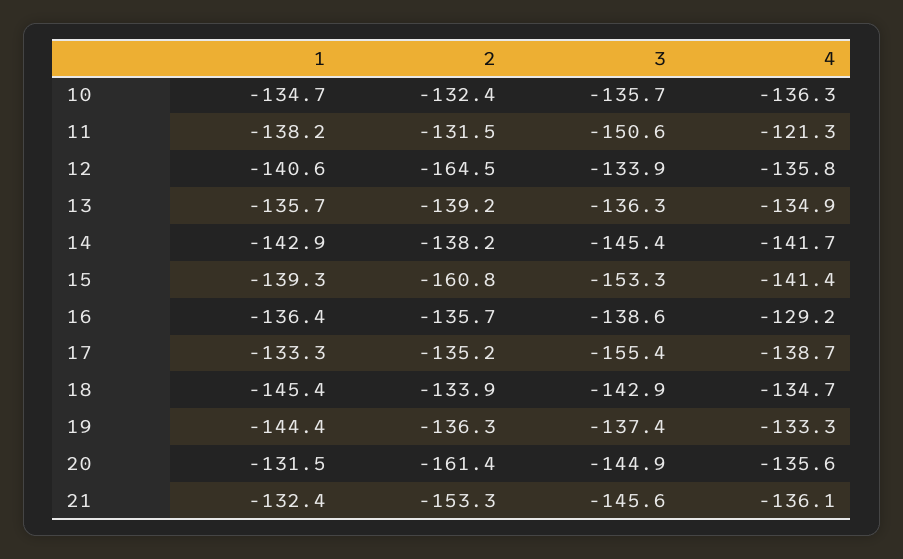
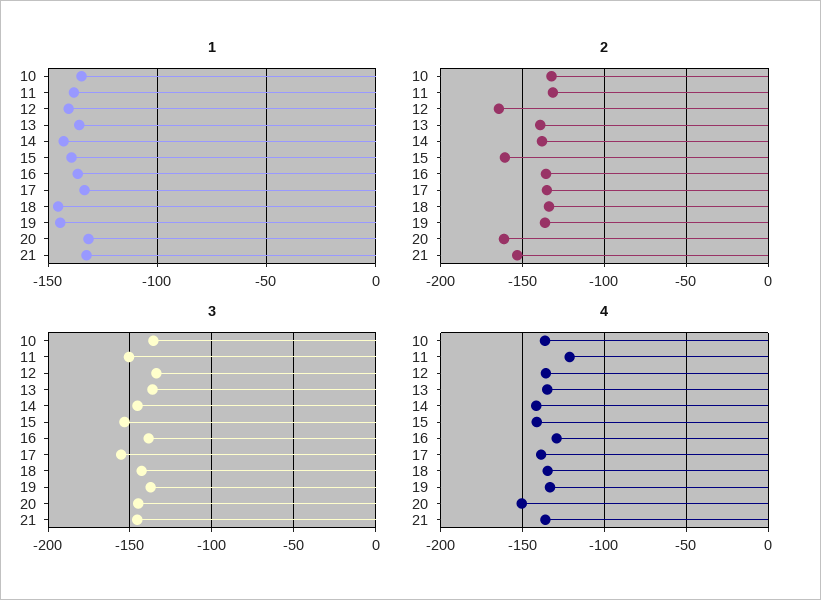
4, 20: -135.6 -> -150

